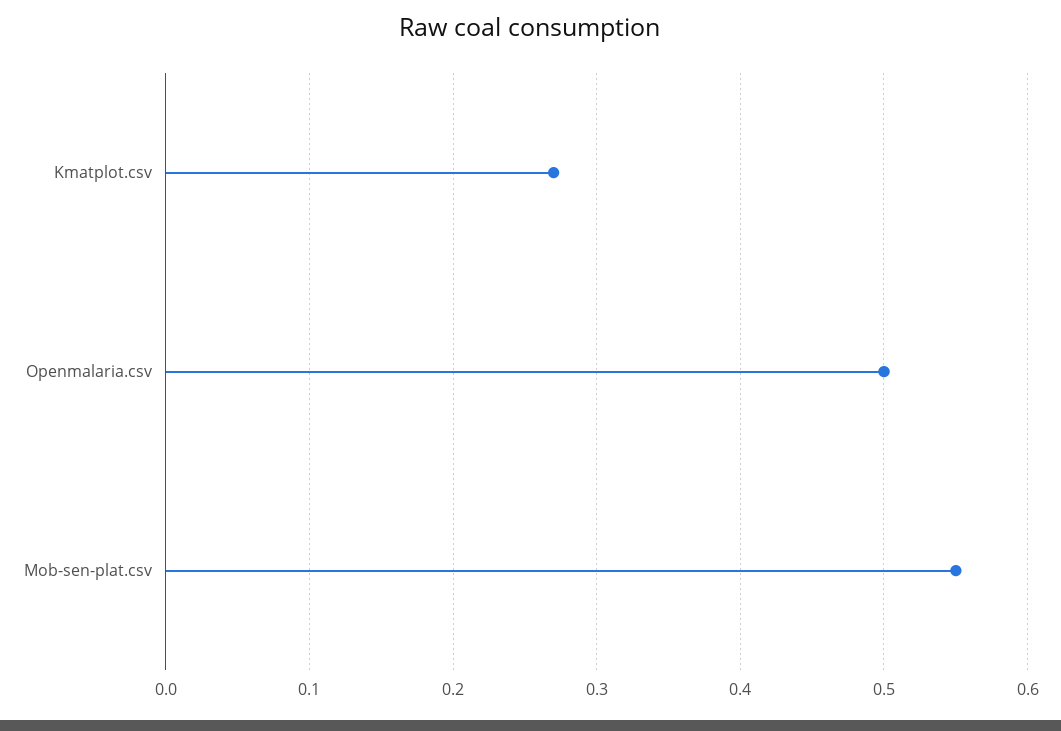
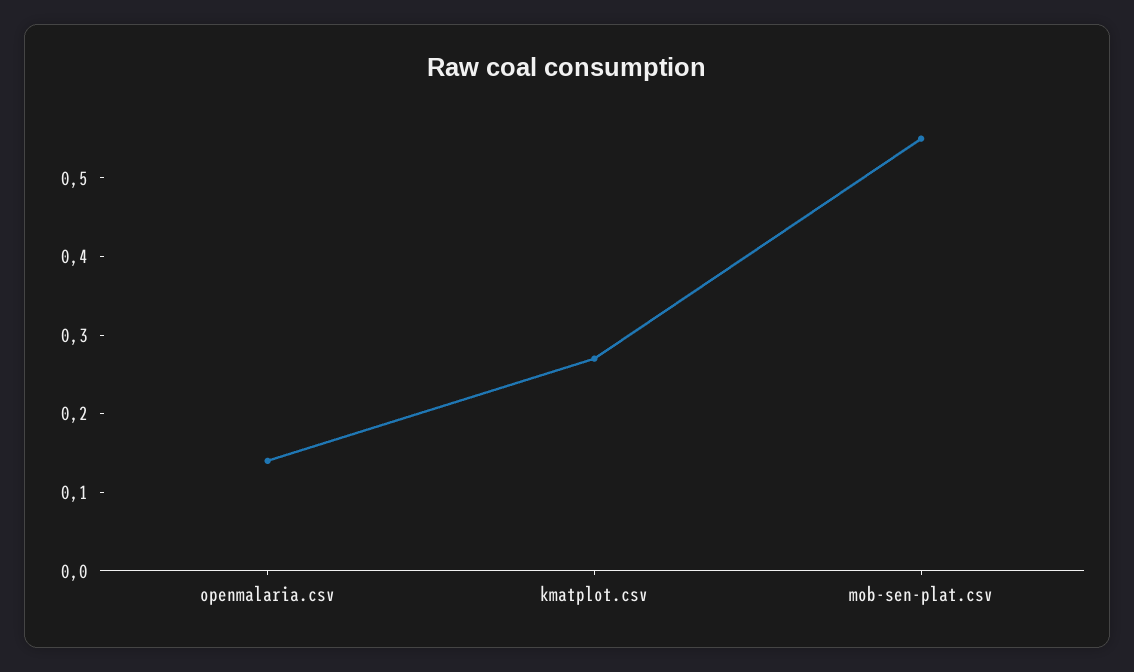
Openmalaria.csv: 0.5 -> 0.15

